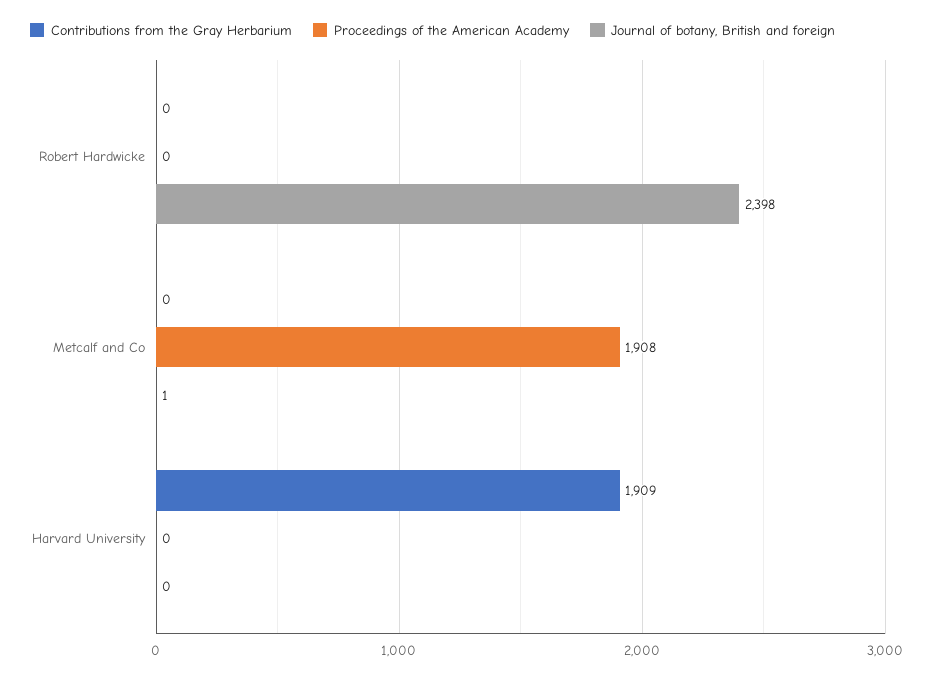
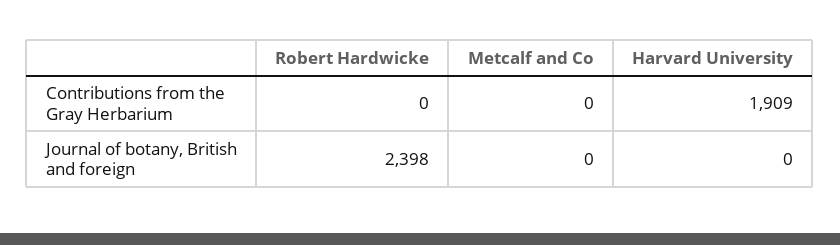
Proceedings of the American Academy, Robert Hardwicke: 0 -> none
Proceedings of the American Academy, Metcalf and Co: 1908 -> none
Journal of botany, British and foreign, Metcalf and Co: 1 -> 0
Proceedings of the American Academy, Harvard University: 0 -> none

